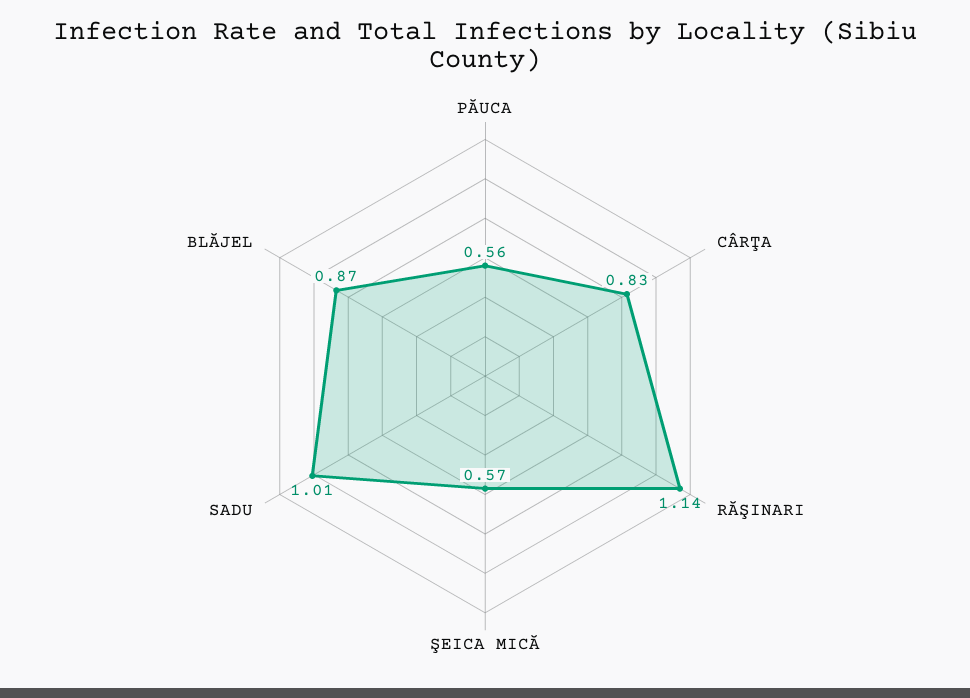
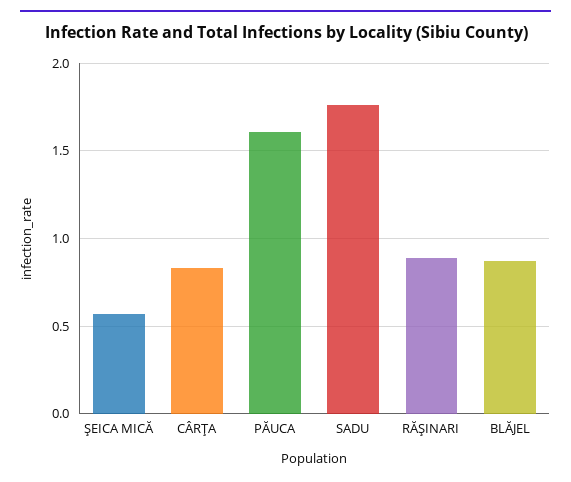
PĂUCA: 0.56 -> 1.6
RĂŞINARI: 1.14 -> 0.9
SADU: 1.01 -> 1.75

